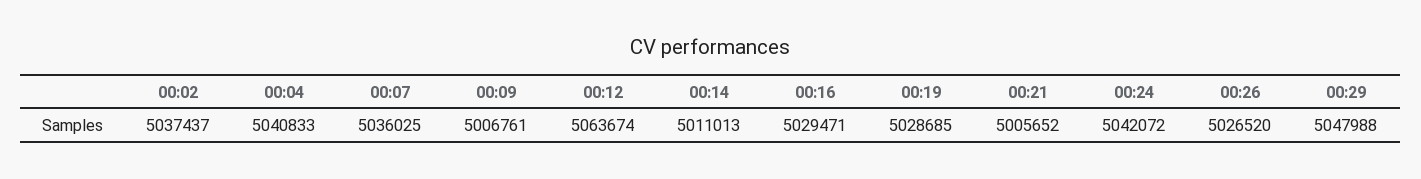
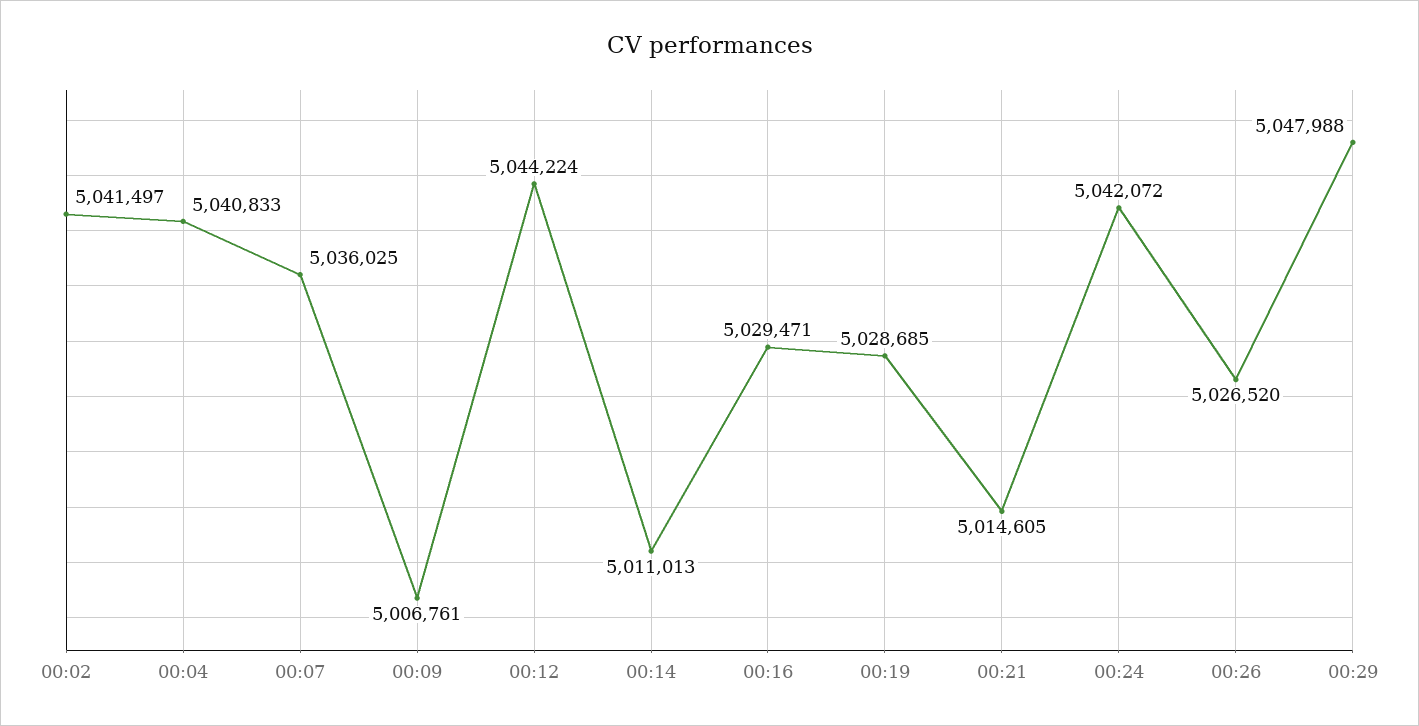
00:02: 5037437 -> 5041497
00:12: 5063674 -> 5044224
00:21: 5005652 -> 5014605

